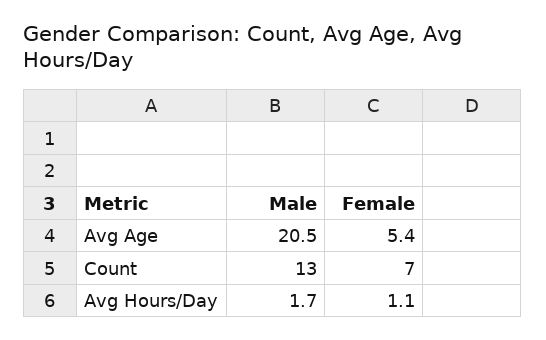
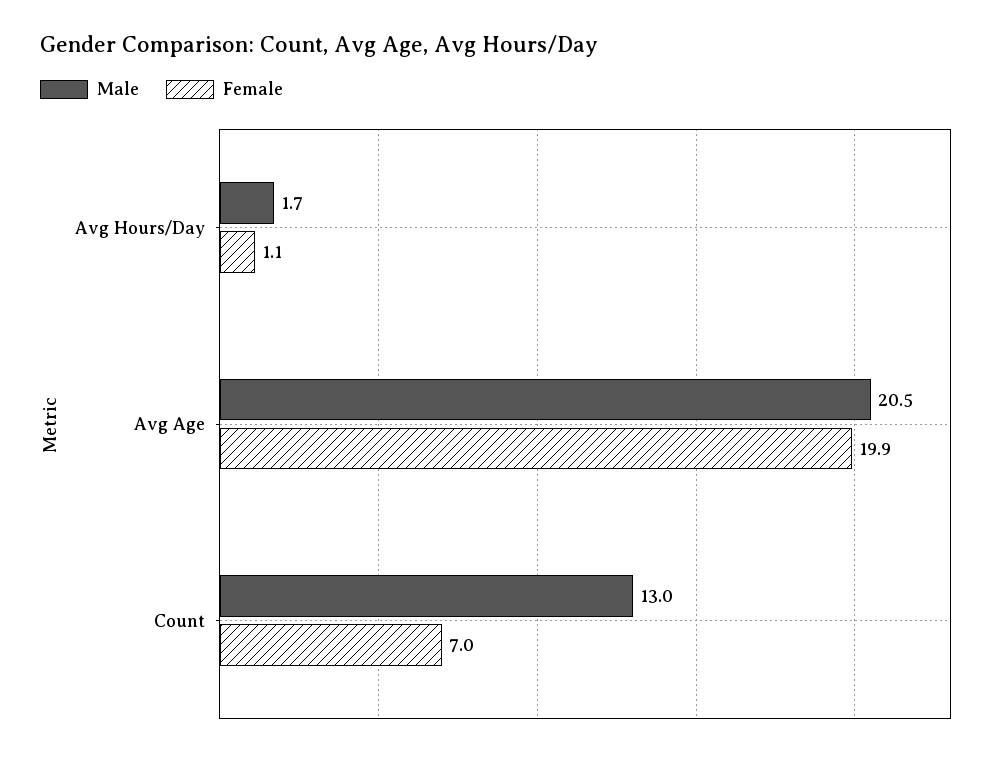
Female, Avg Age: 5.4 -> 19.9

